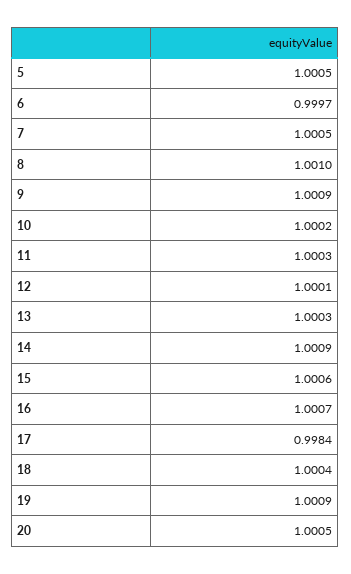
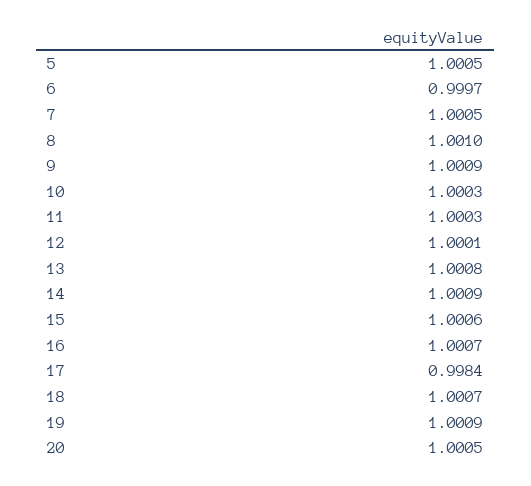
10: 1.0002 -> 1.0003
13: 1.0003 -> 1.0008
18: 1.0004 -> 1.0007

